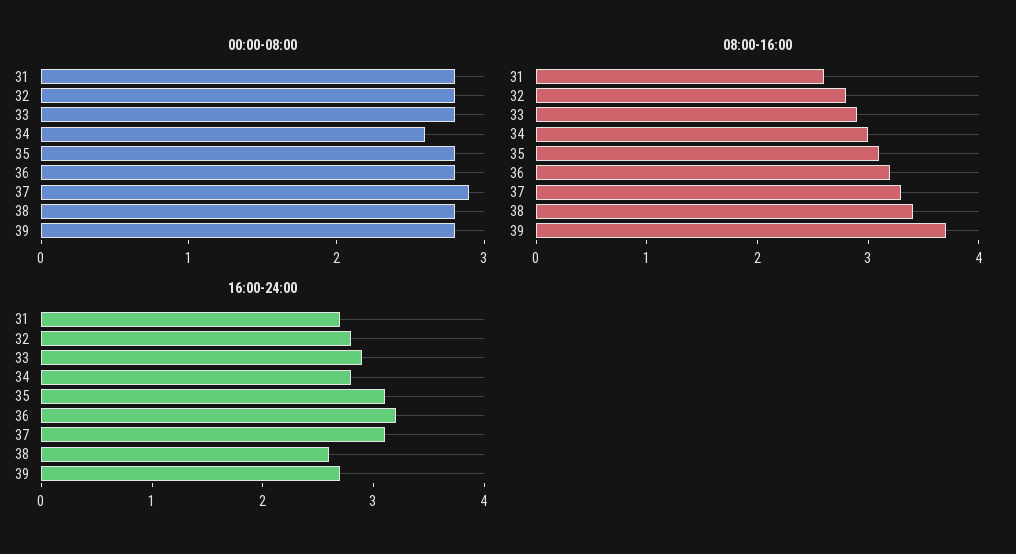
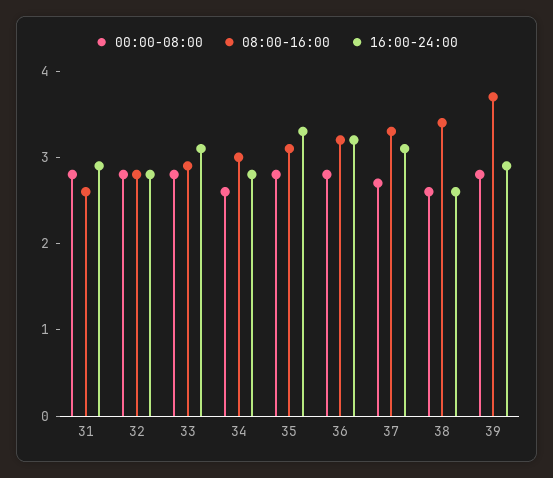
00:00-08:00, 37: 2.9 -> 2.7
00:00-08:00, 38: 2.8 -> 2.6
16:00-24:00, 31: 2.7 -> 2.9
16:00-24:00, 33: 2.9 -> 3.1
16:00-24:00, 35: 3.1 -> 3.3
16:00-24:00, 39: 2.7 -> 2.9

